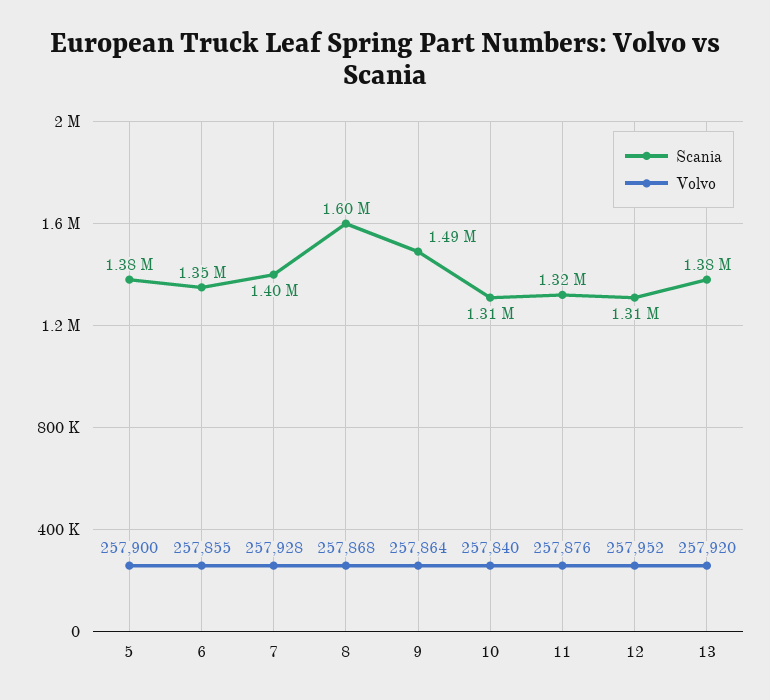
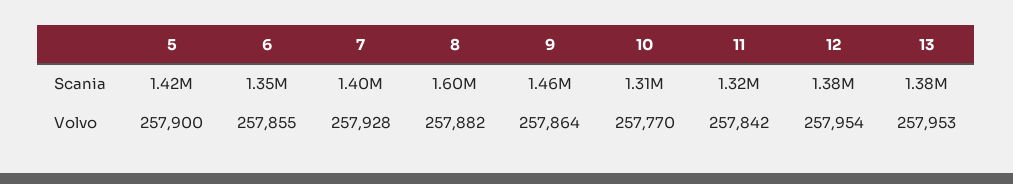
Scania, 5: 1380000 -> 1420000
Volvo, 8: 257868 -> 257882
Scania, 9: 1490000 -> 1460000
Volvo, 10: 257840 -> 257770
Volvo, 11: 257876 -> 257842
Scania, 12: 1310000 -> 1380000
Volvo, 12: 257952 -> 257954
Volvo, 13: 257920 -> 257953

